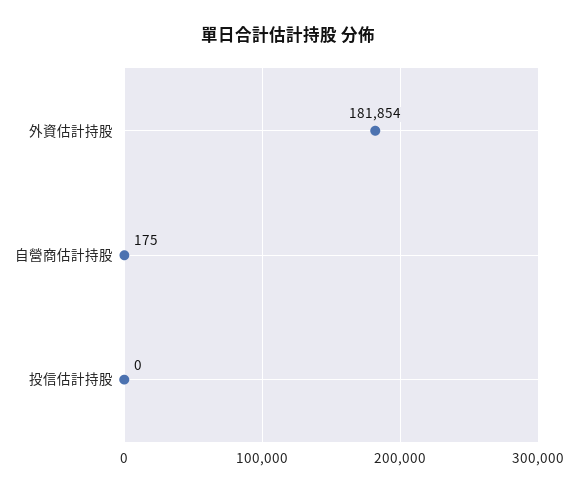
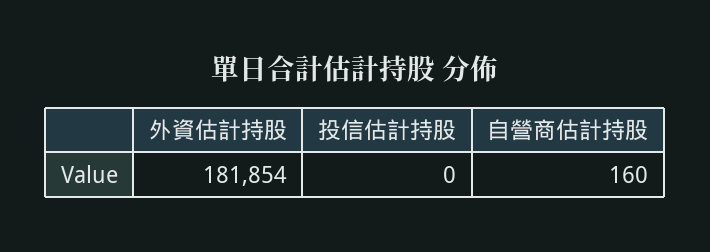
自營商估計持股: 175 -> 160

